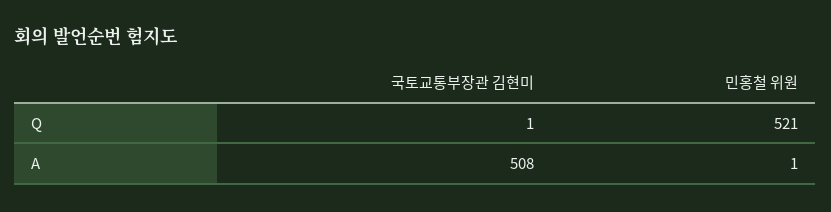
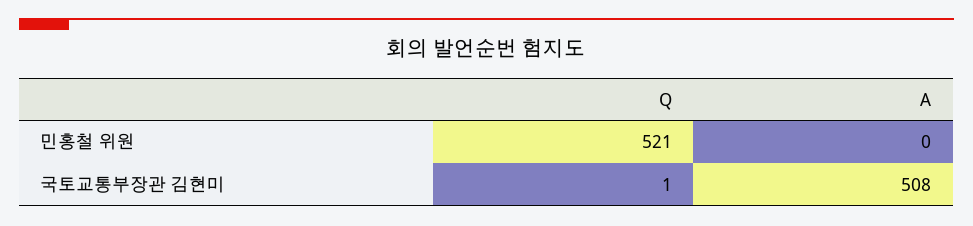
민홍철 위원, A: 1 -> 0

